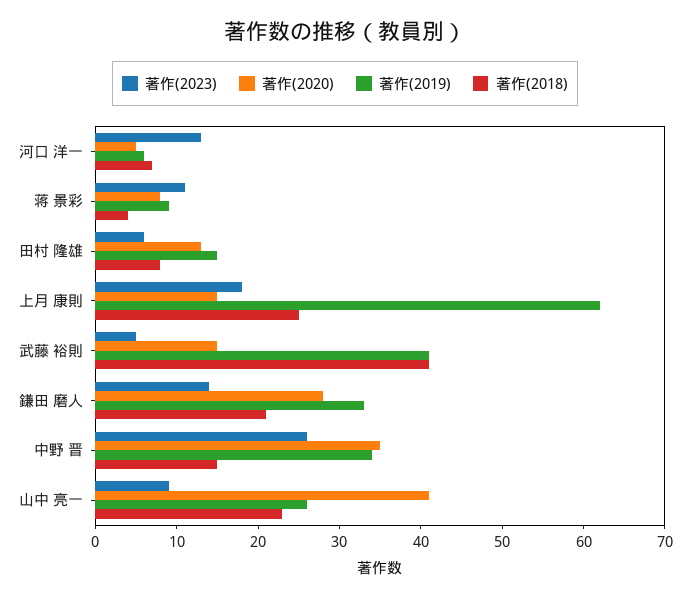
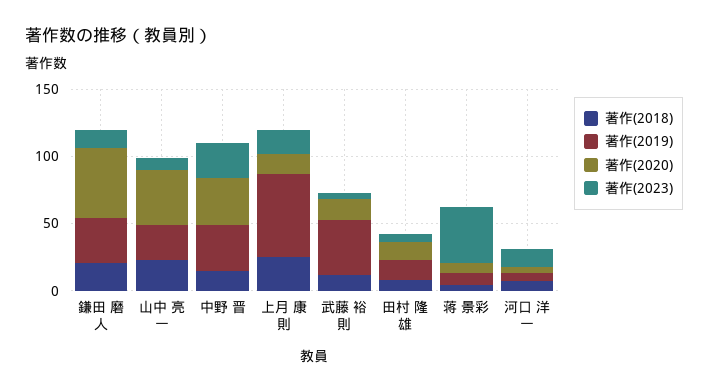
著作(2023), 蒋 景彩: 11 -> 40
著作(2018), 武藤 裕則: 41 -> 10
著作(2020), 鎌田 磨人: 28 -> 50

